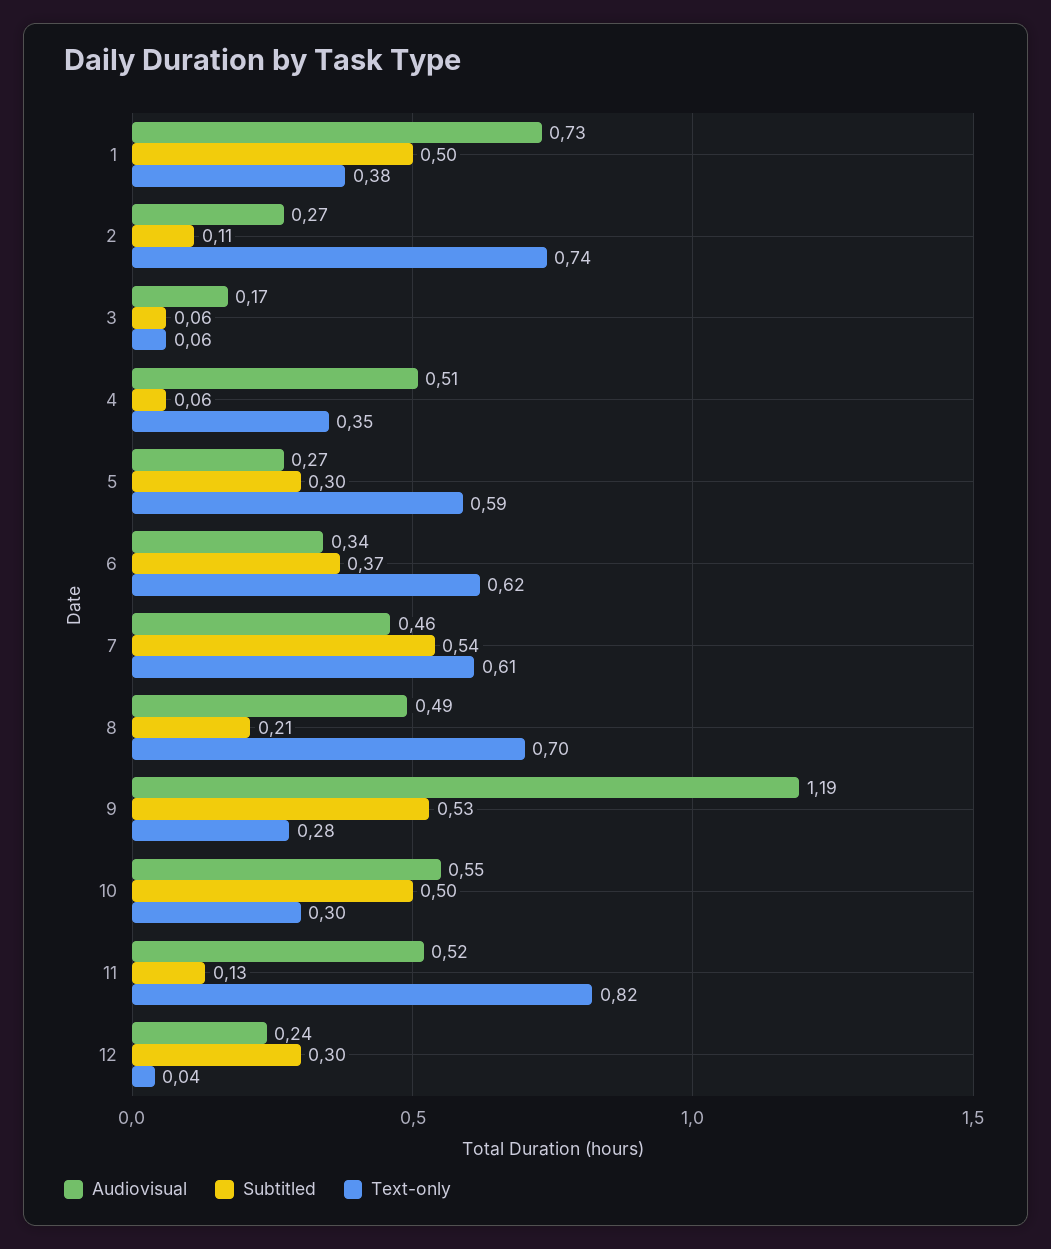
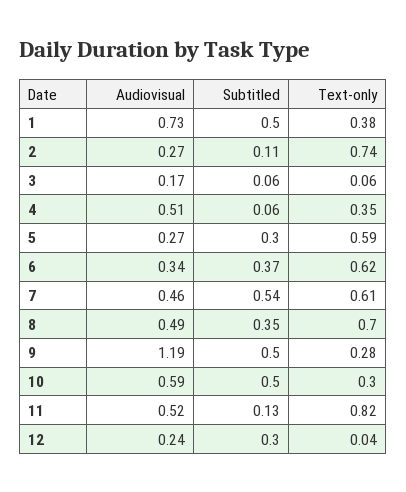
Subtitled, 8: 0.21 -> 0.35
Subtitled, 9: 0.53 -> 0.5
Audiovisual, 10: 0.55 -> 0.59

